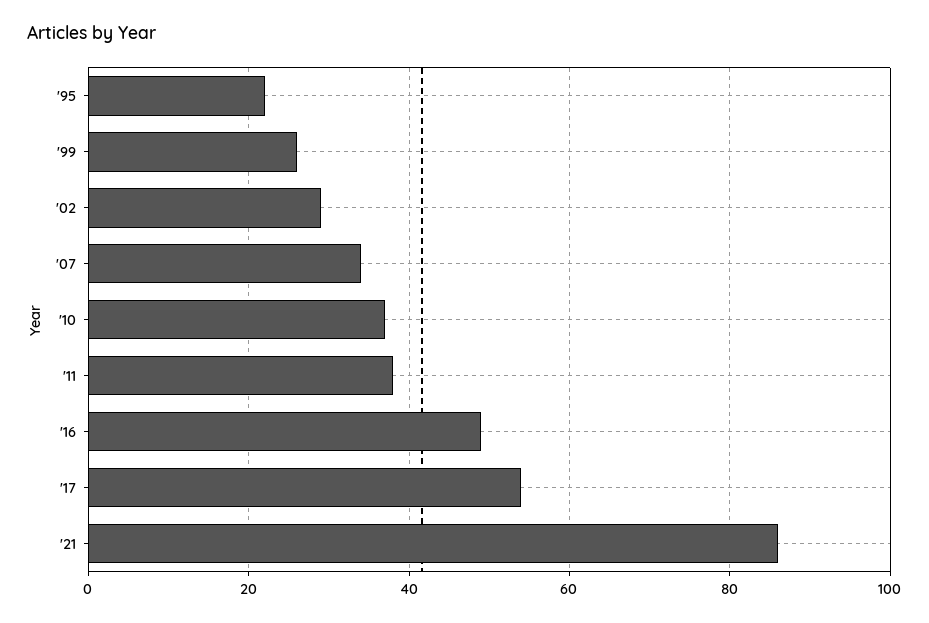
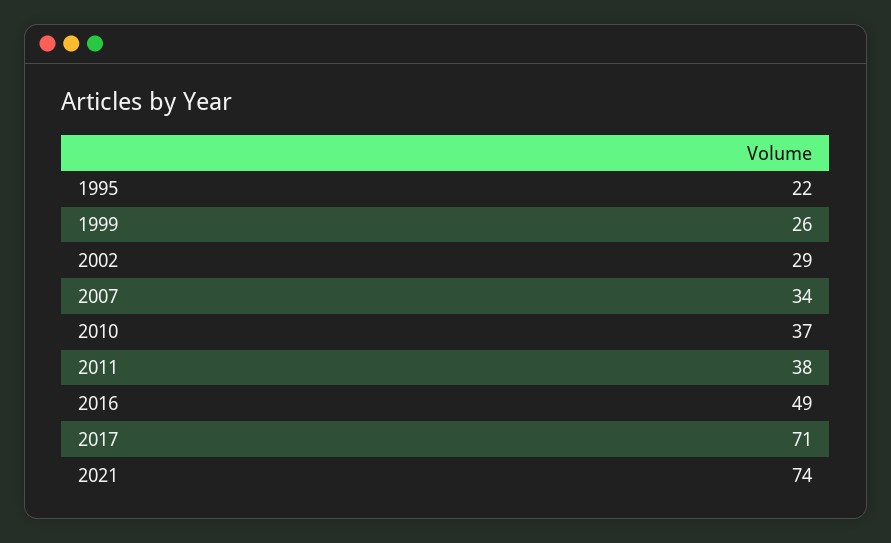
'17: 55 -> 71
'21: 85 -> 74

